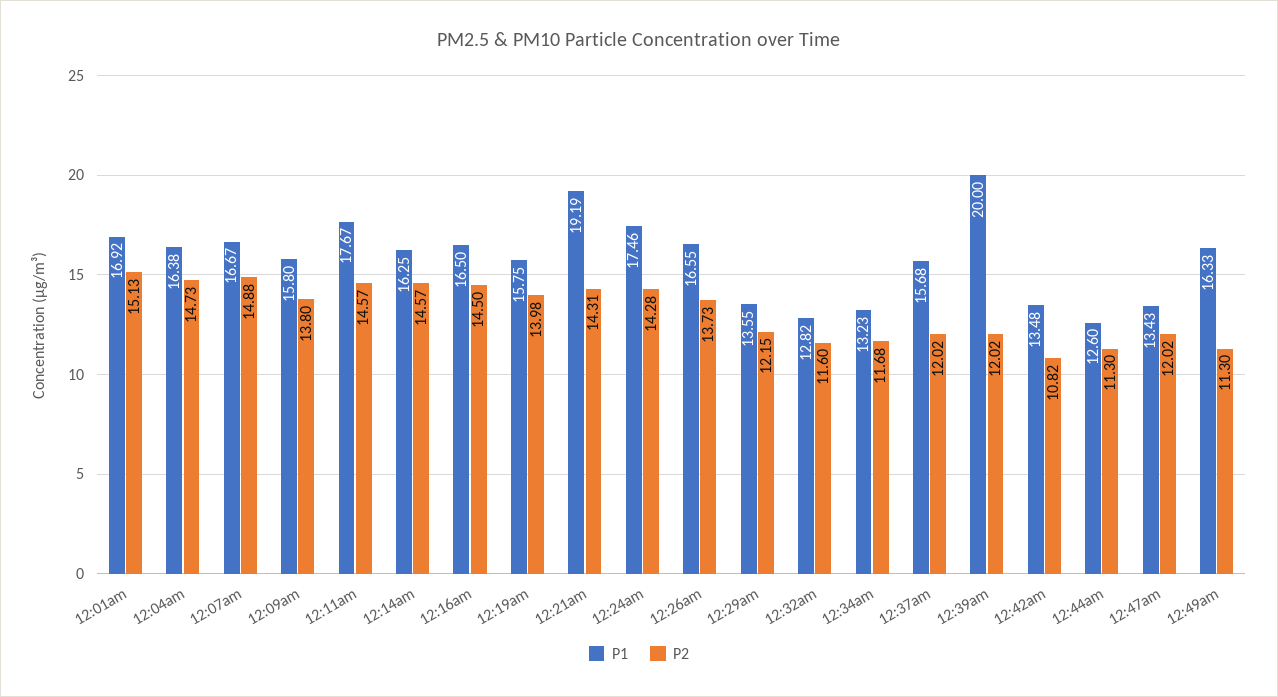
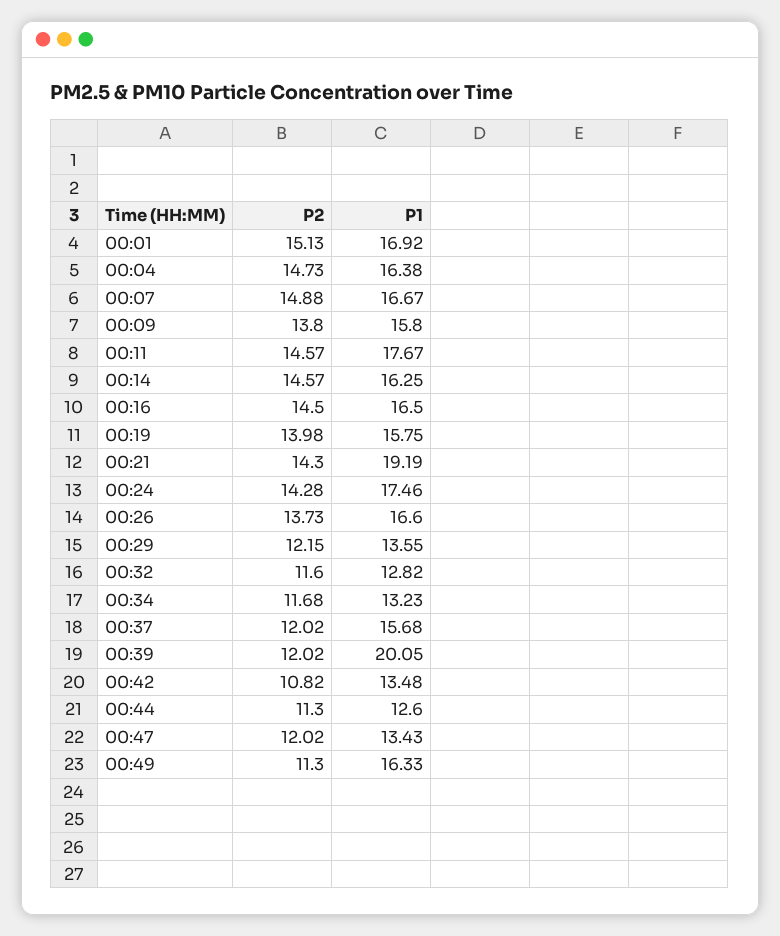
P2, 12:21am: 14.31 -> 14.3
P1, 12:26am: 16.55 -> 16.6
P1, 12:39am: 20 -> 20.05

